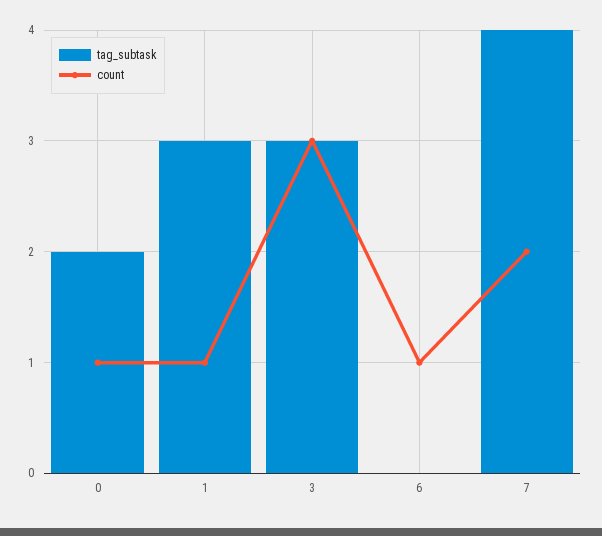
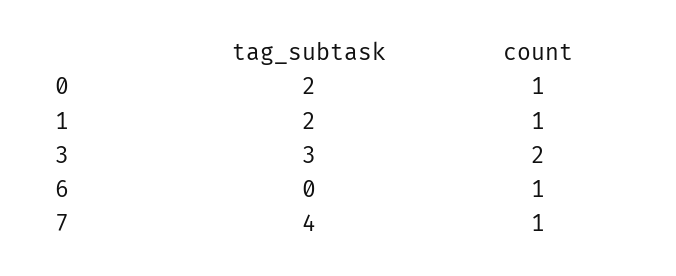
tag_subtask, 1: 3 -> 2
count, 3: 3 -> 2
count, 7: 2 -> 1

